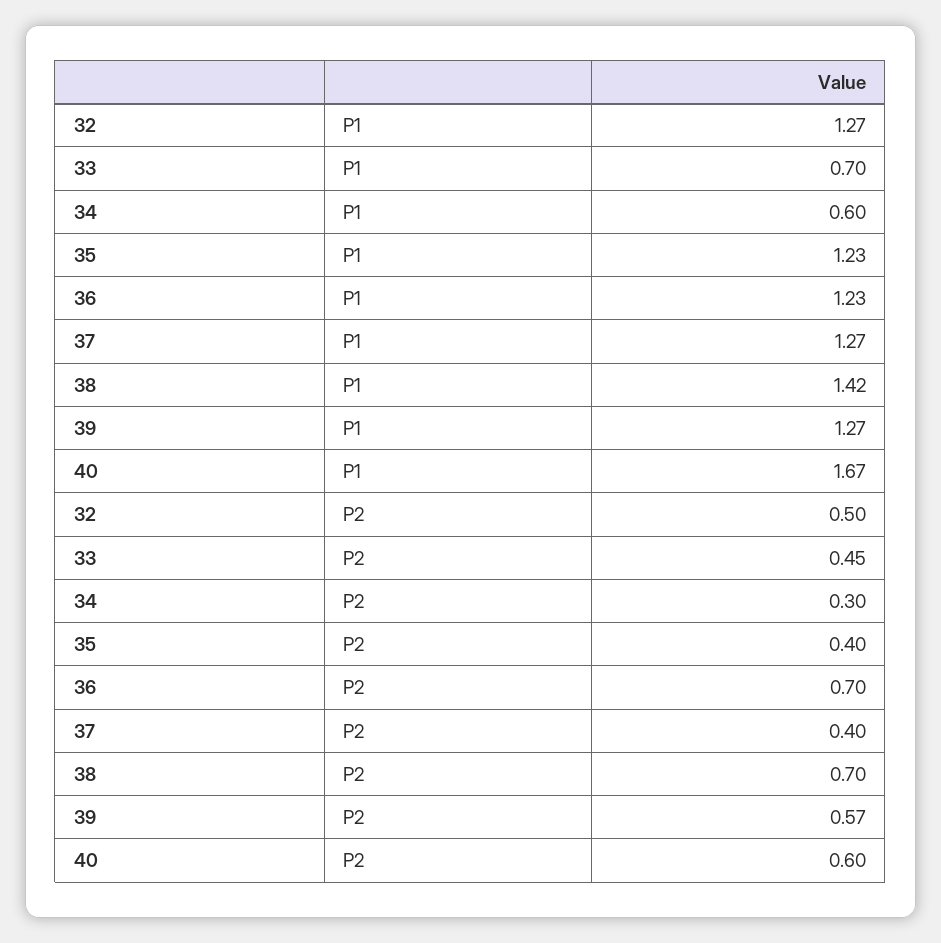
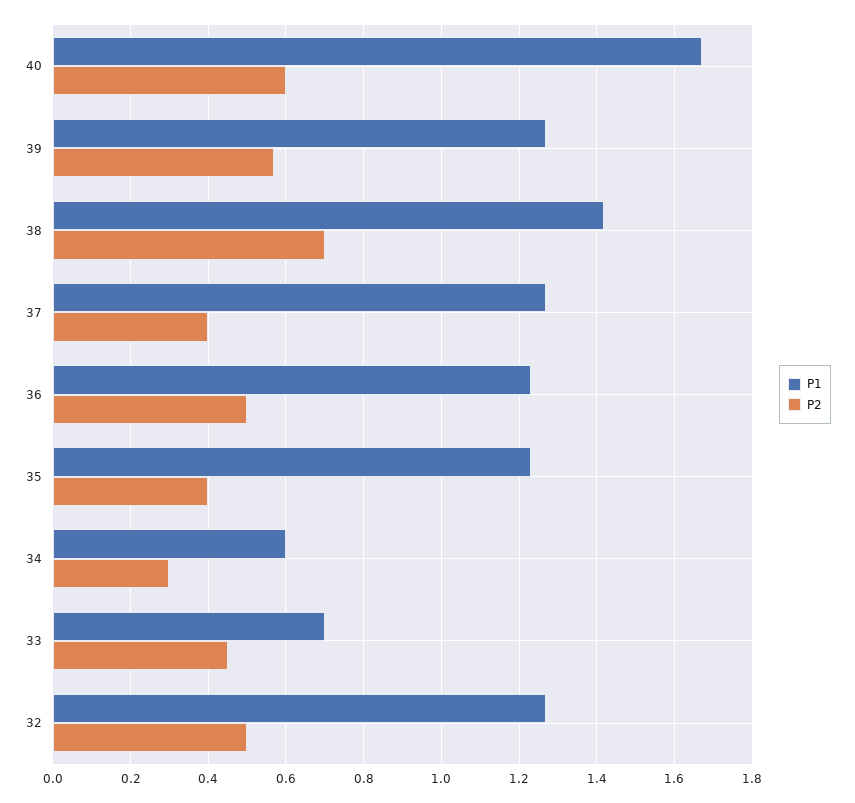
P2, 36: 0.7 -> 0.5

